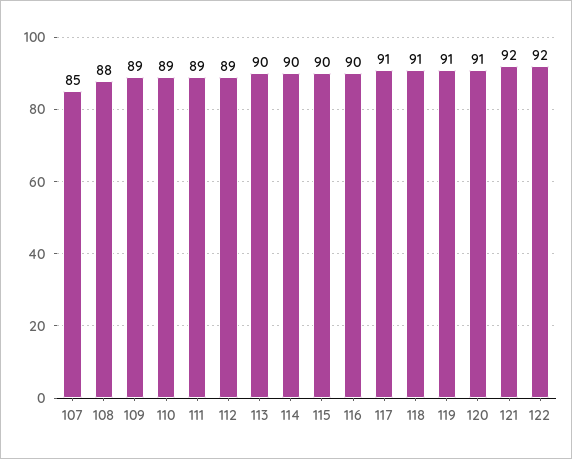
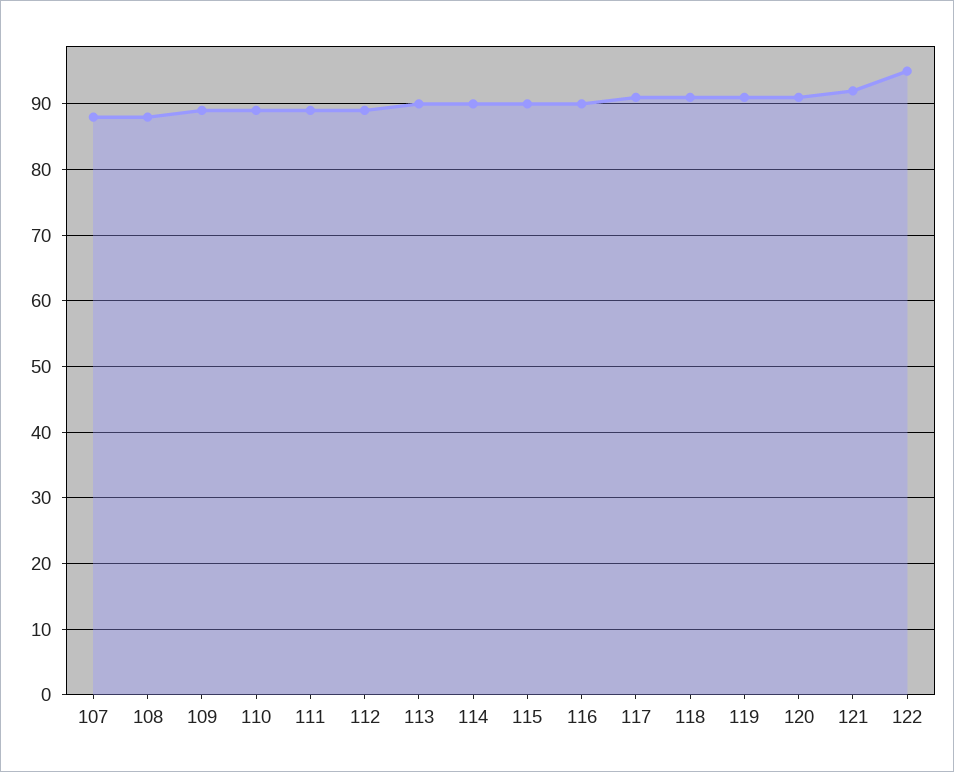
107: 85 -> 88
122: 92 -> 95

